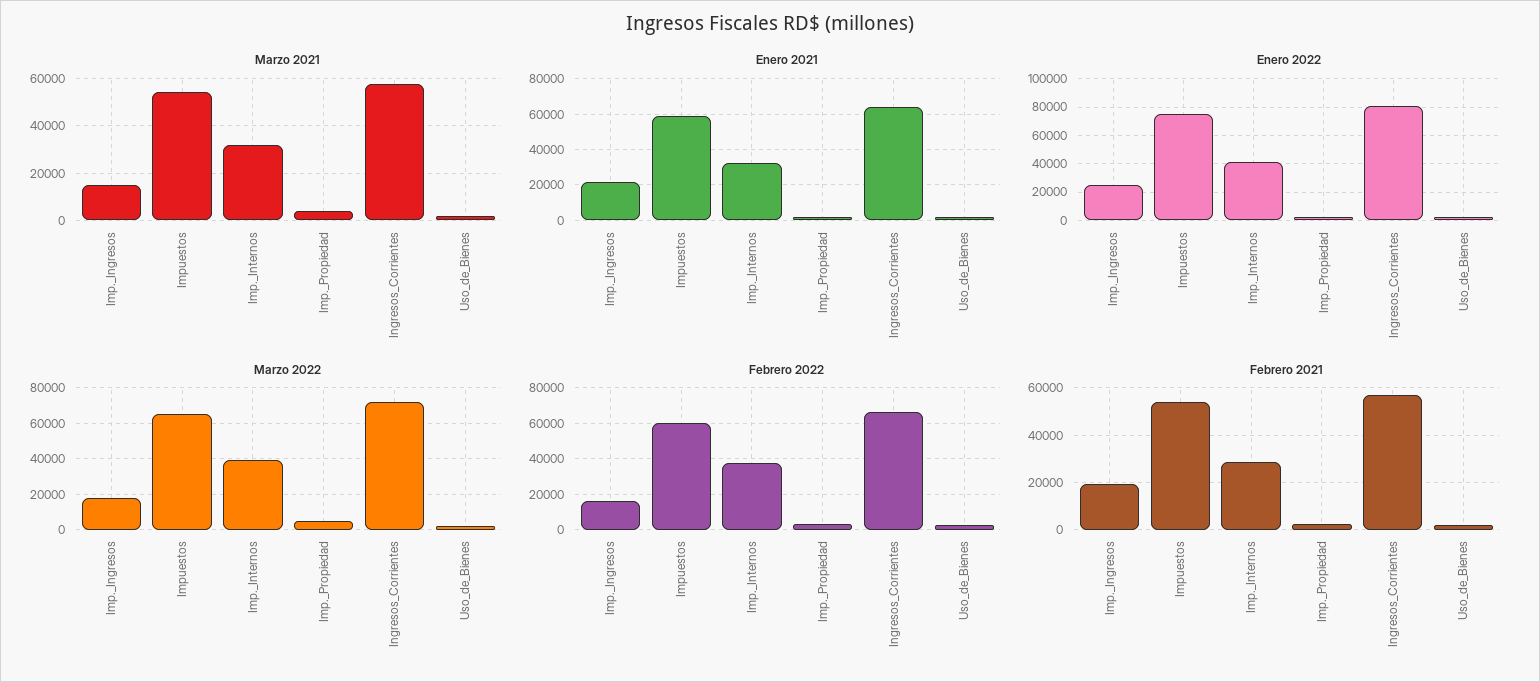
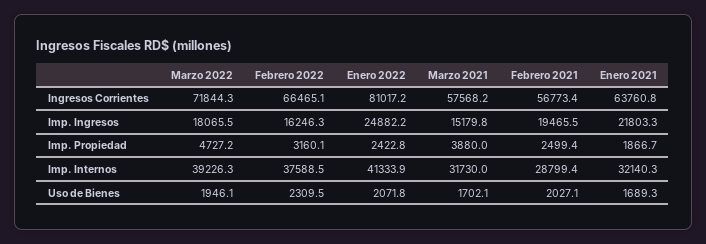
Marzo 2021, Impuestos: 55000 -> none
Enero 2021, Impuestos: 60000 -> none
Enero 2022, Impuestos: 75000 -> none
Marzo 2022, Impuestos: 65000 -> none
Febrero 2022, Impuestos: 60000 -> none
Febrero 2021, Impuestos: 55000 -> none

